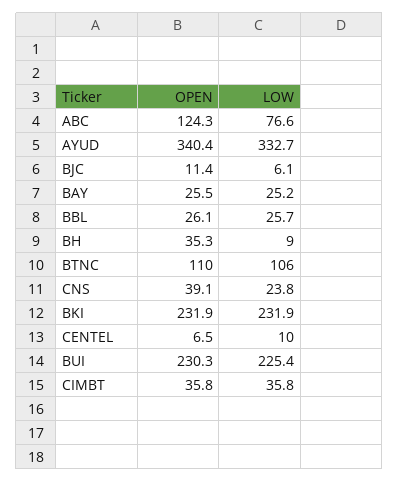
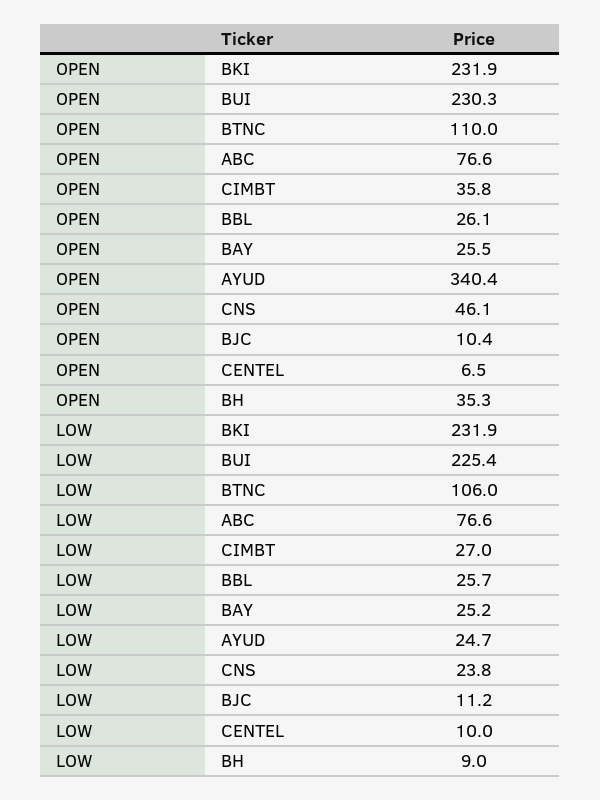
OPEN, ABC: 124.3 -> 76.6
LOW, AYUD: 332.7 -> 24.7
OPEN, BJC: 11.4 -> 10.4
LOW, BJC: 6.1 -> 11.2
OPEN, CNS: 39.1 -> 46.1
LOW, CIMBT: 35.8 -> 27

